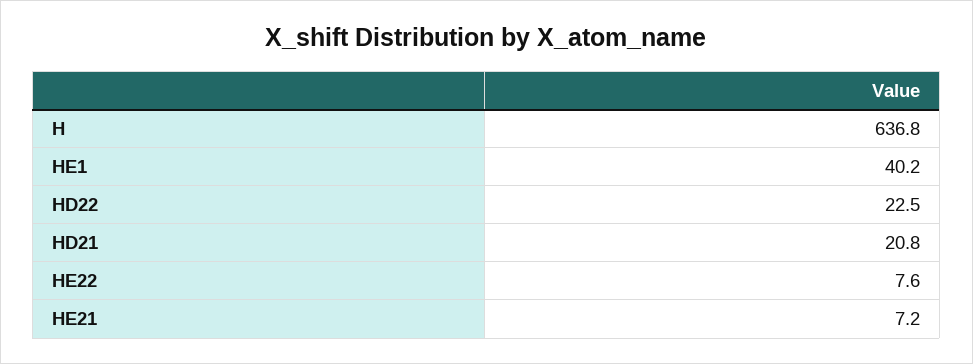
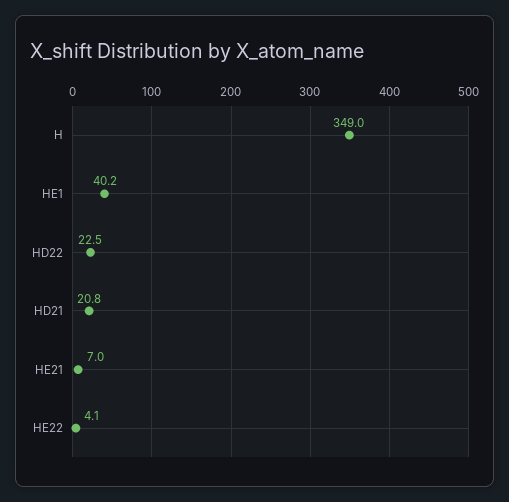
H: 636.8 -> 349
HE22: 7.6 -> 4.1
HE21: 7.2 -> 7

